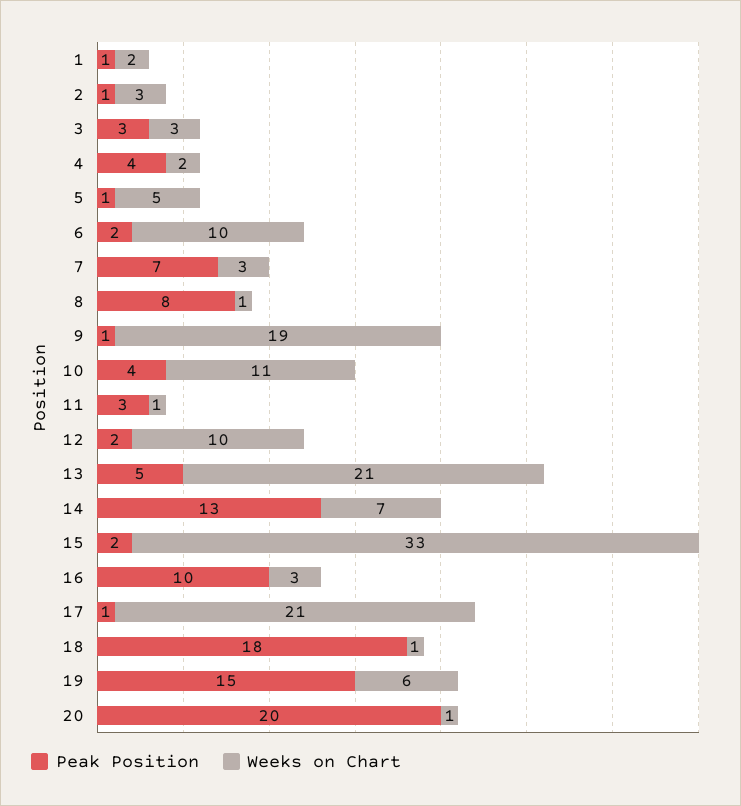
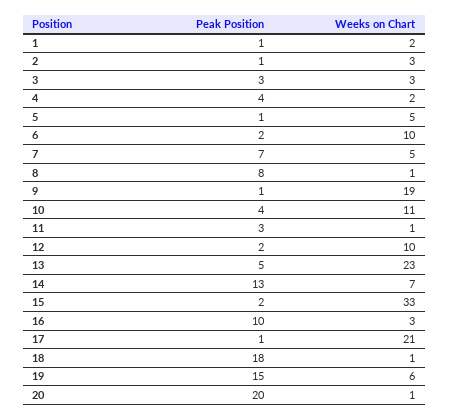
Weeks on Chart, 7: 3 -> 5
Weeks on Chart, 13: 21 -> 23

